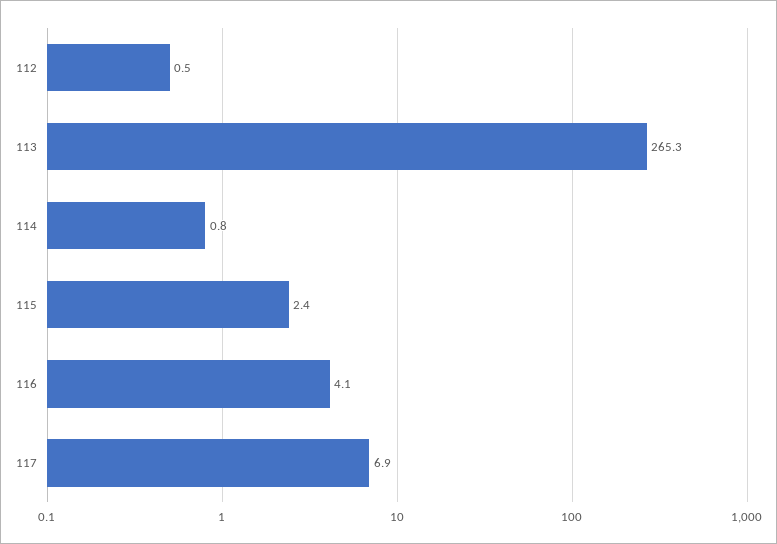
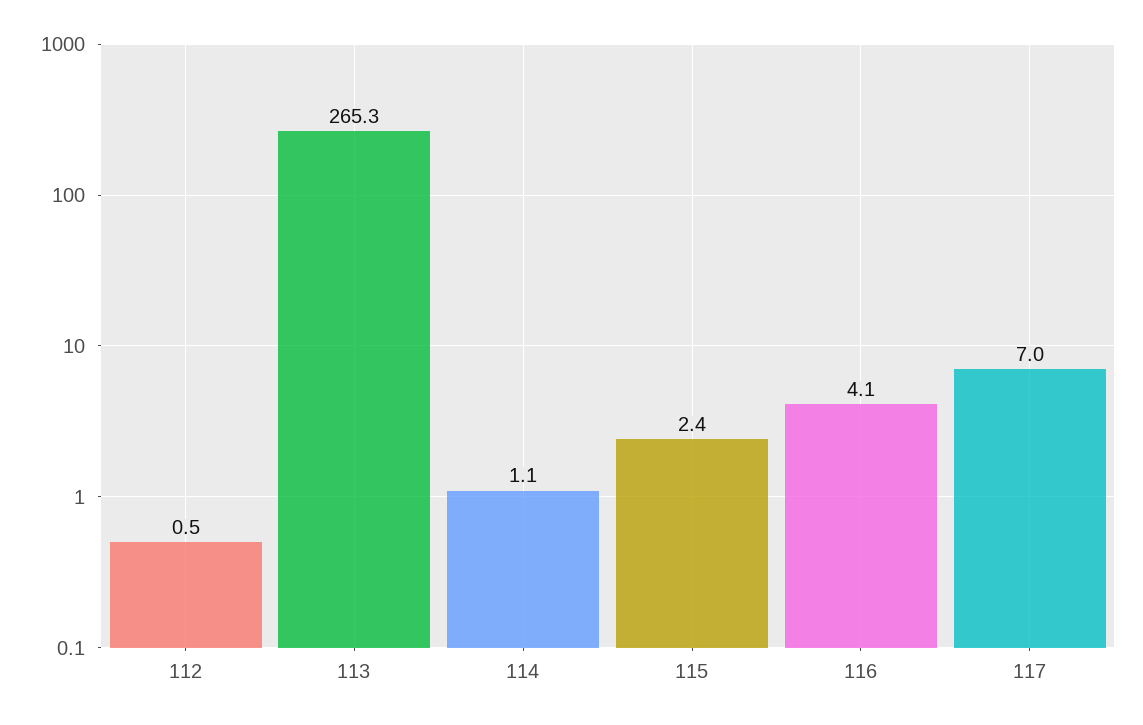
114: 0.8 -> 1.1
117: 6.9 -> 7

